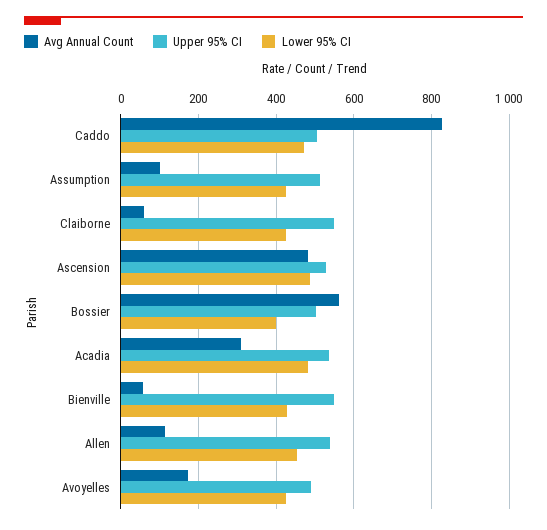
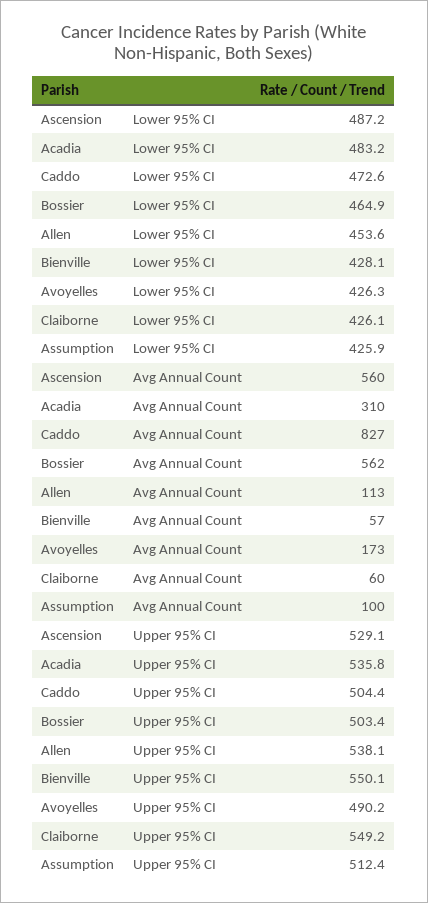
Avg Annual Count, Ascension: 480 -> 560
Lower 95% CI, Bossier: 400 -> 464.9

